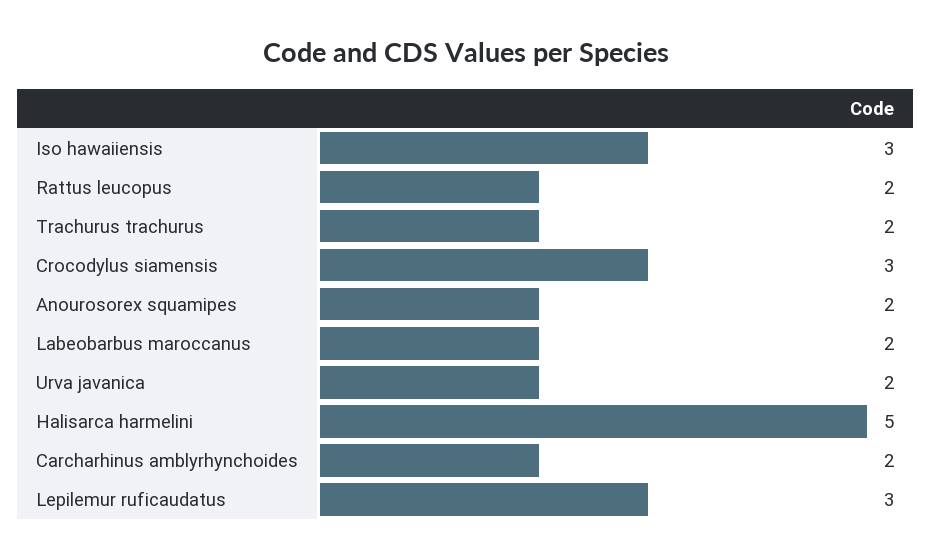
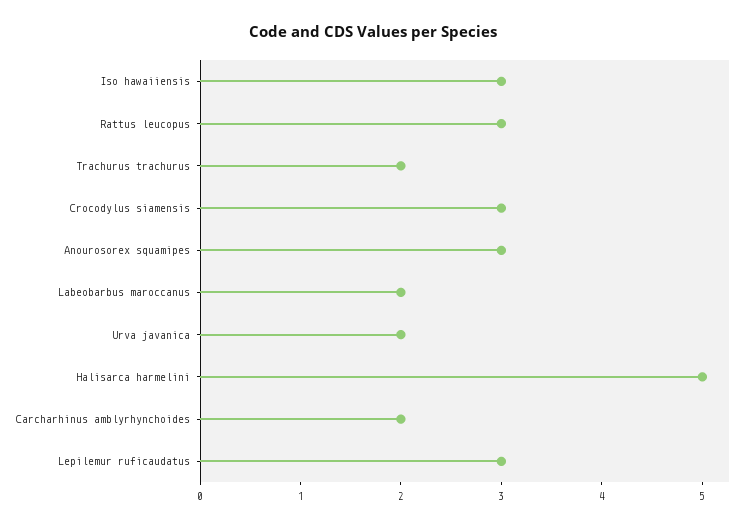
Rattus leucopus: 2 -> 3
Anourosorex squamipes: 2 -> 3

